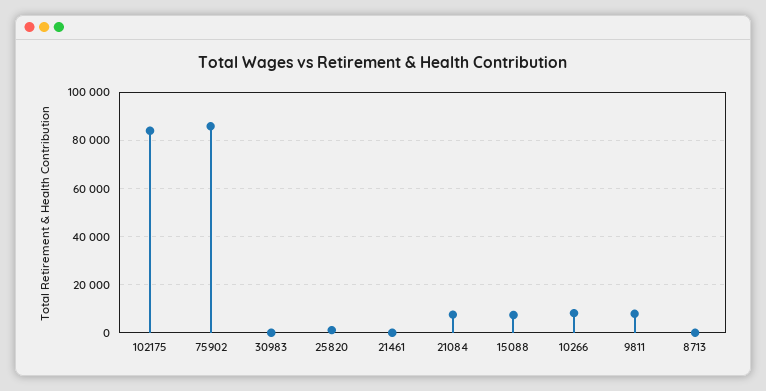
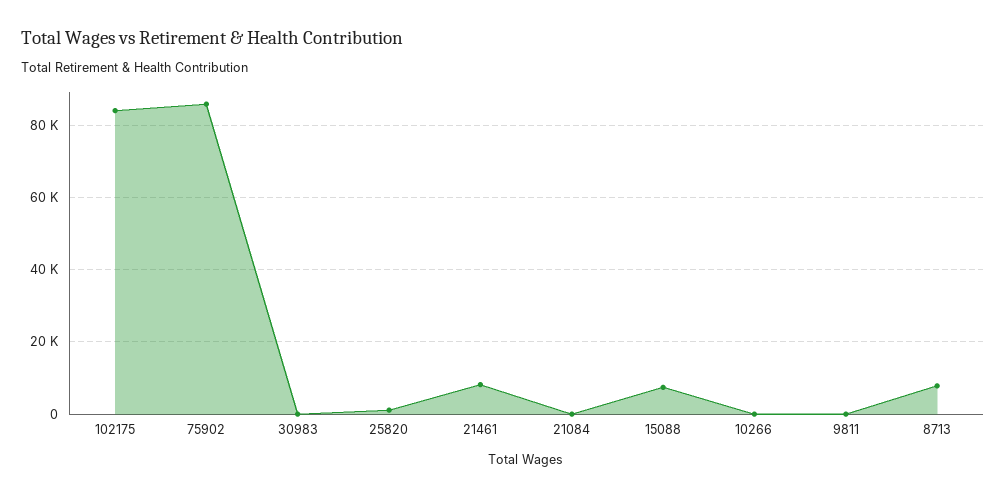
21461: 0 -> 8000
21084: 7500 -> 0
10266: 7500 -> 0
9811: 7500 -> 0
8713: 0 -> 8000

